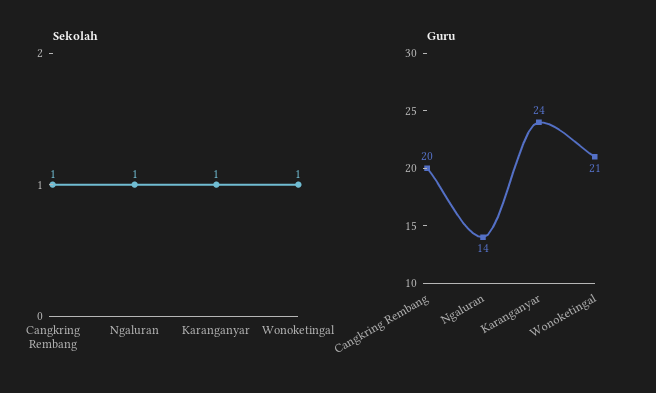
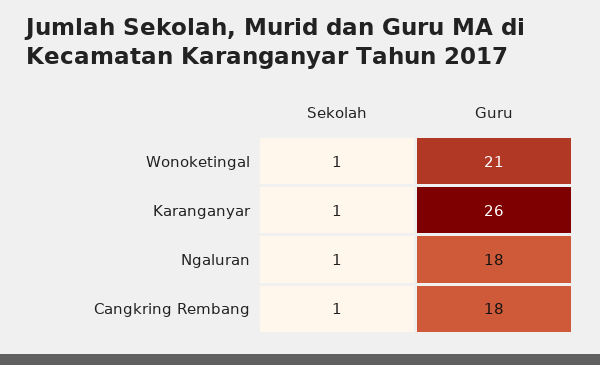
Guru, Cangkring Rembang: 20 -> 18
Guru, Ngaluran: 14 -> 18
Guru, Karanganyar: 24 -> 26

